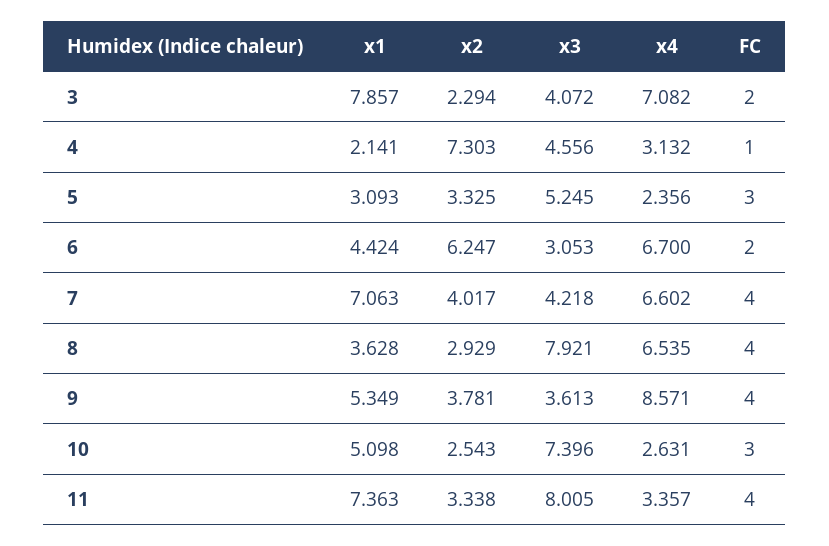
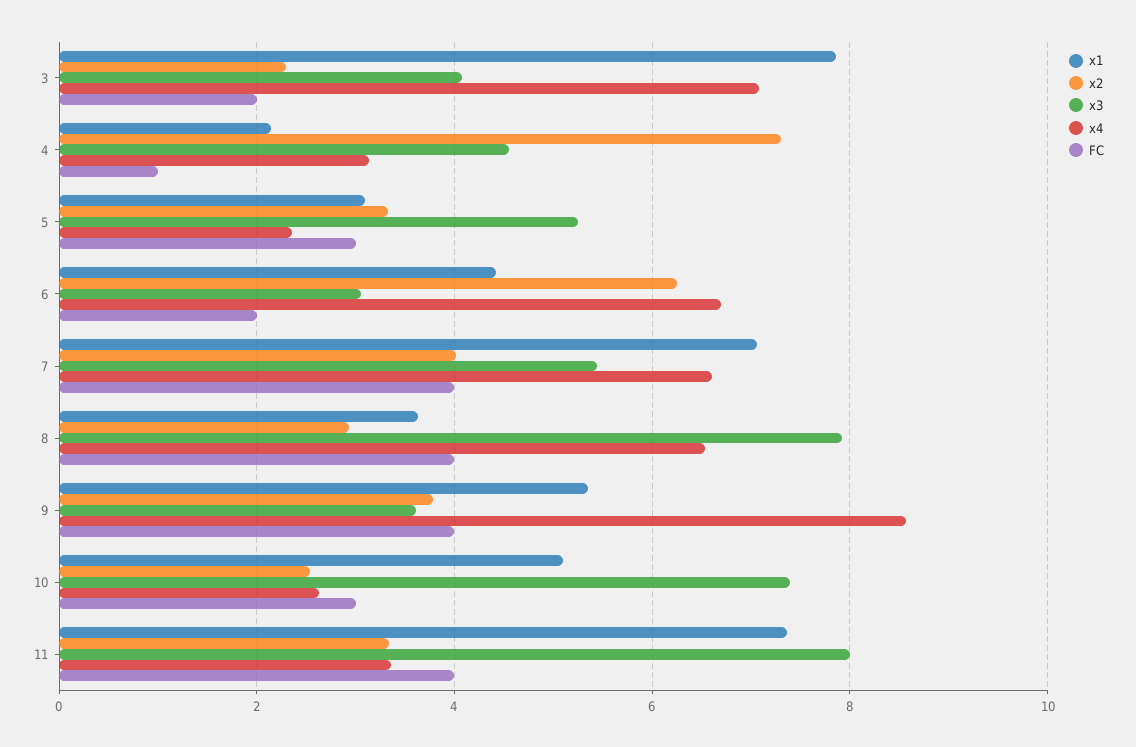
x3, 7: 4.218 -> 5.4

